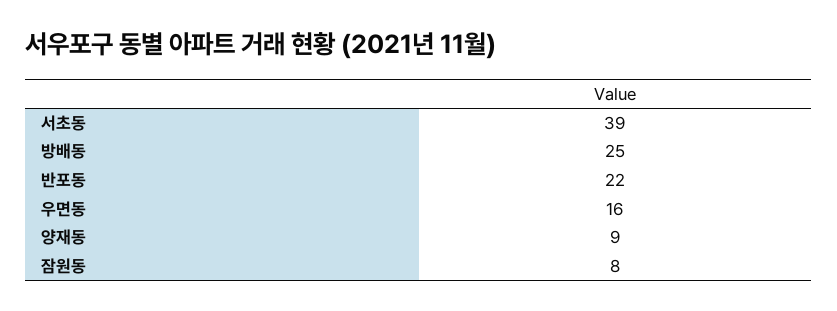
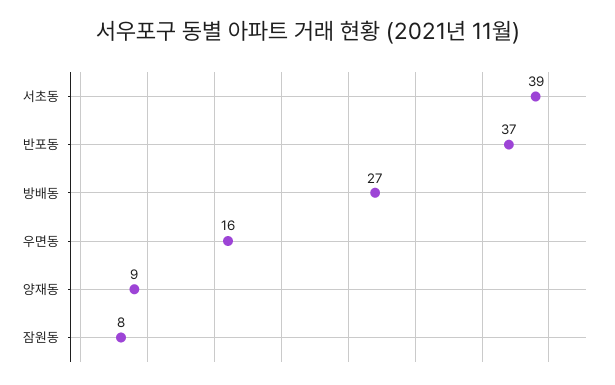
방배동: 25 -> 27
반포동: 22 -> 37

